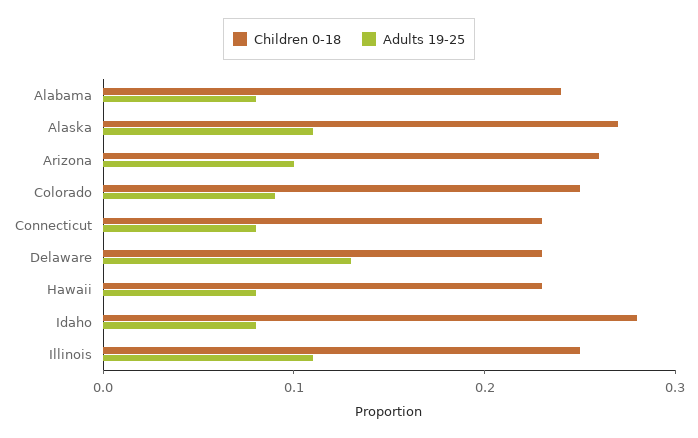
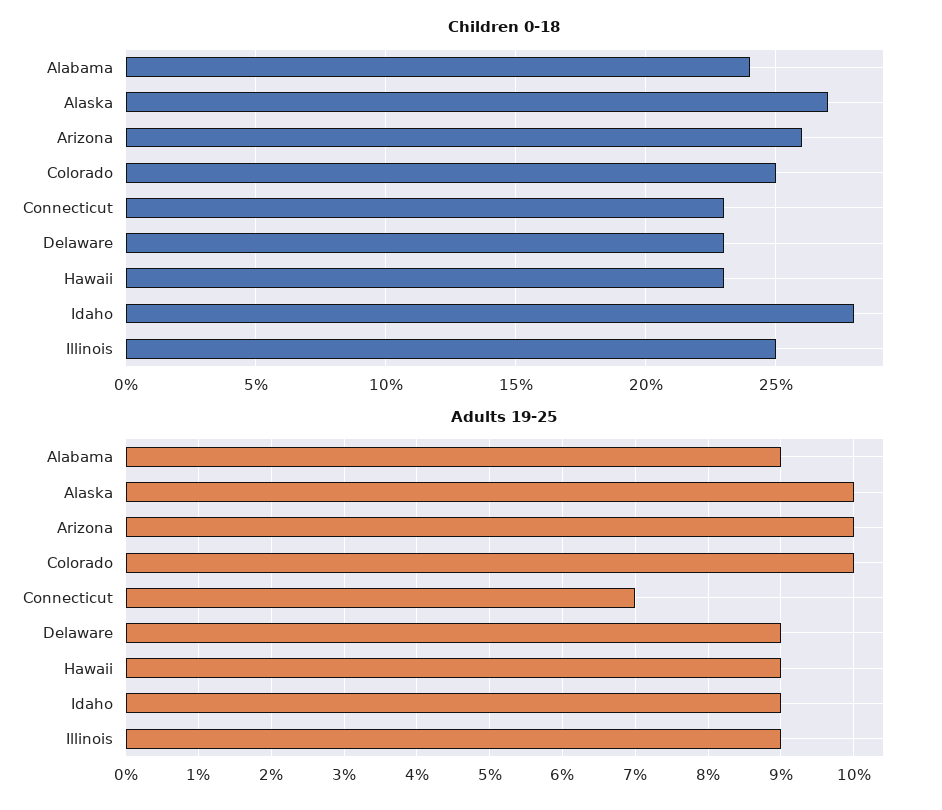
Adults 19-25, Alabama: 0.08 -> 0.09
Adults 19-25, Alaska: 0.11 -> 0.1
Adults 19-25, Colorado: 0.09 -> 0.1
Adults 19-25, Connecticut: 0.08 -> 0.07
Adults 19-25, Delaware: 0.13 -> 0.09
Adults 19-25, Hawaii: 0.08 -> 0.09
Adults 19-25, Idaho: 0.08 -> 0.09
Adults 19-25, Illinois: 0.11 -> 0.09

